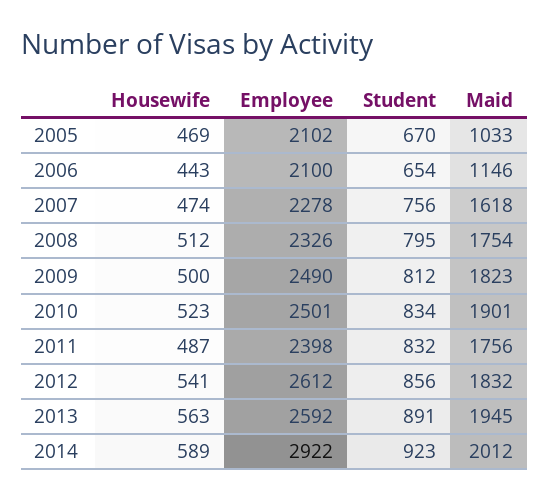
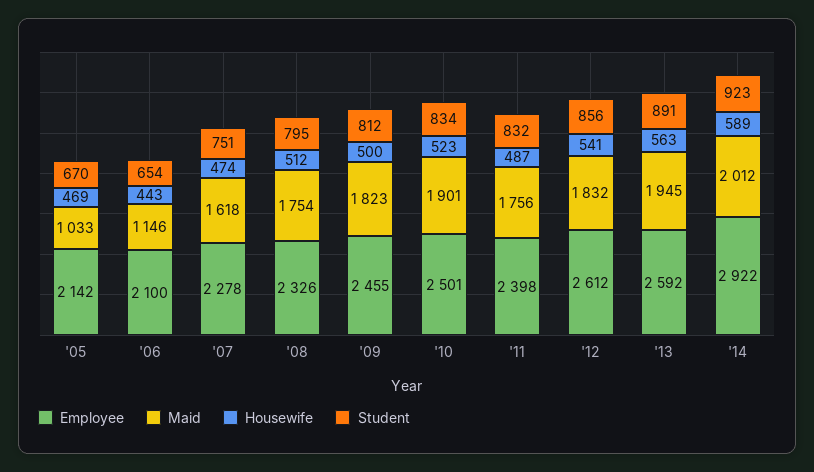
Employee, 2005: 2102 -> 2142
Student, 2007: 756 -> 751
Employee, 2009: 2490 -> 2455

